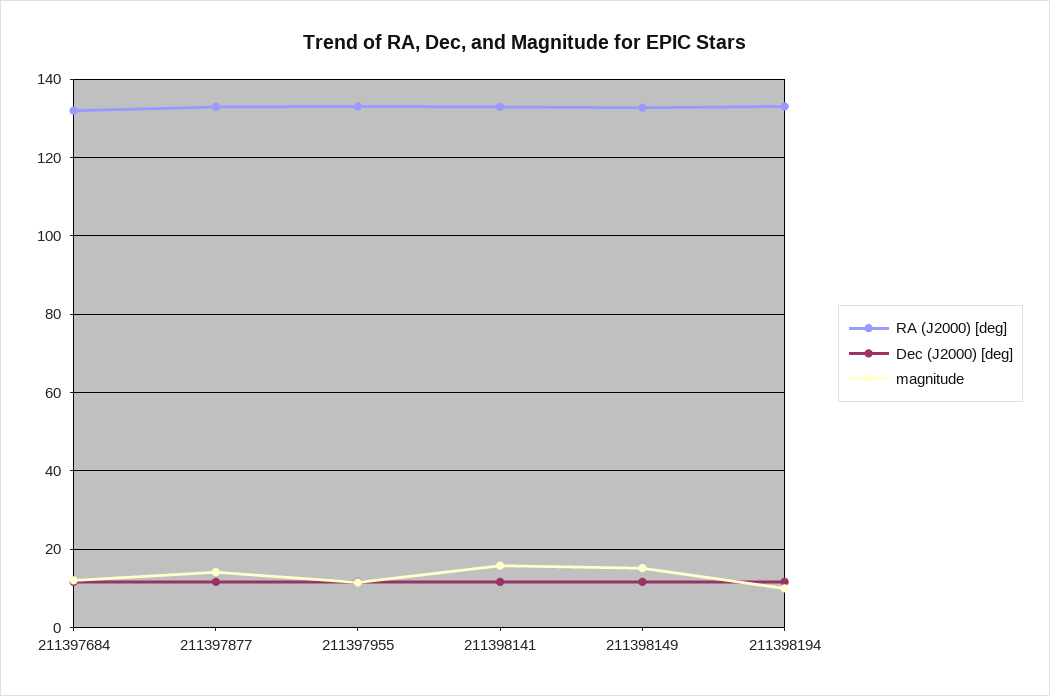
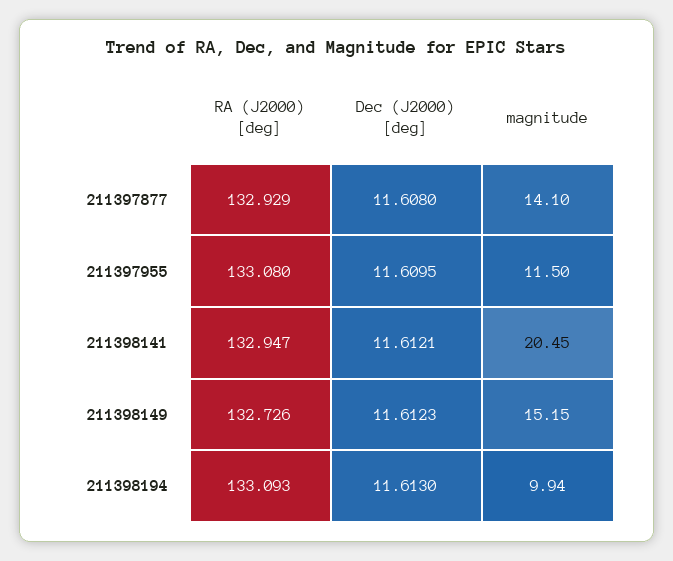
RA (J2000) [deg], 211397684: 132 -> none
Dec (J2000) [deg], 211397684: 12 -> none
magnitude, 211397684: 12 -> none
magnitude, 211398141: 16 -> 20.45

